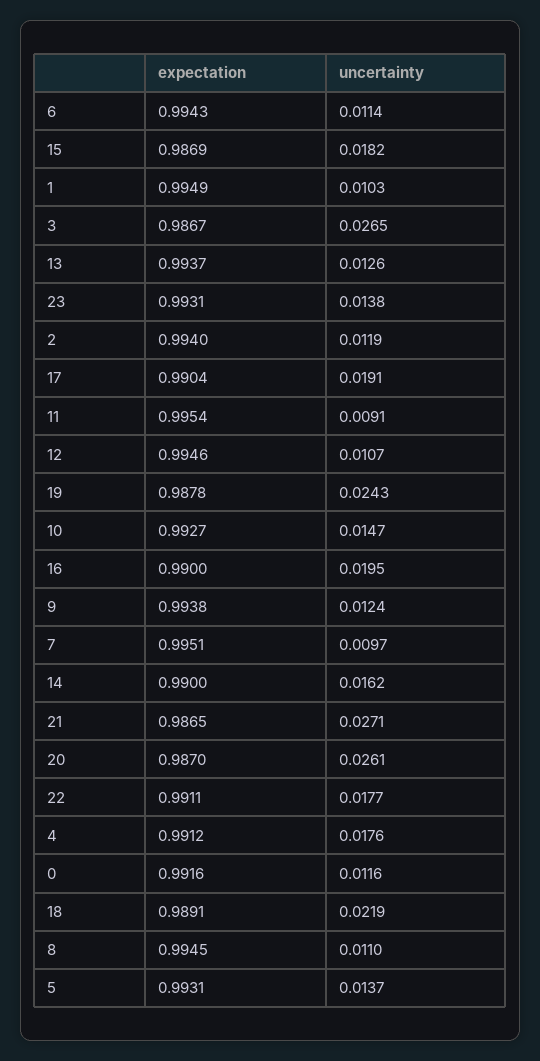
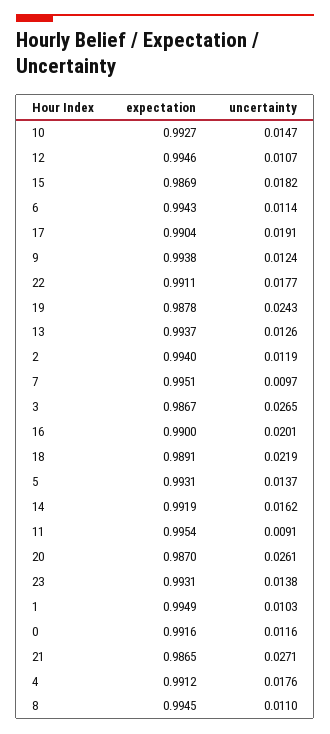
uncertainty, 16: 0.0195 -> 0.0201
expectation, 14: 0.99 -> 0.9919

